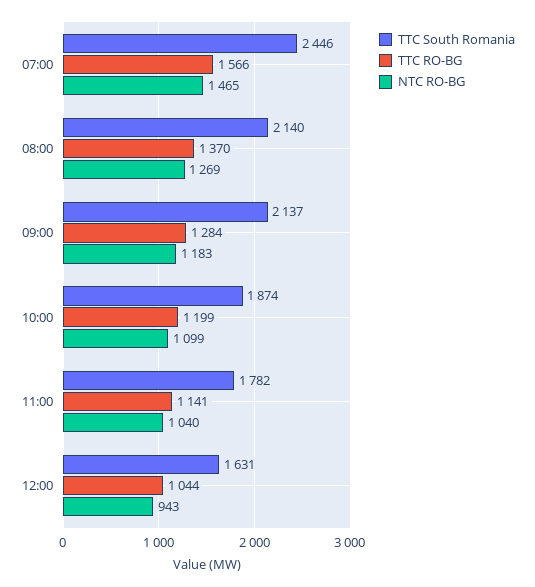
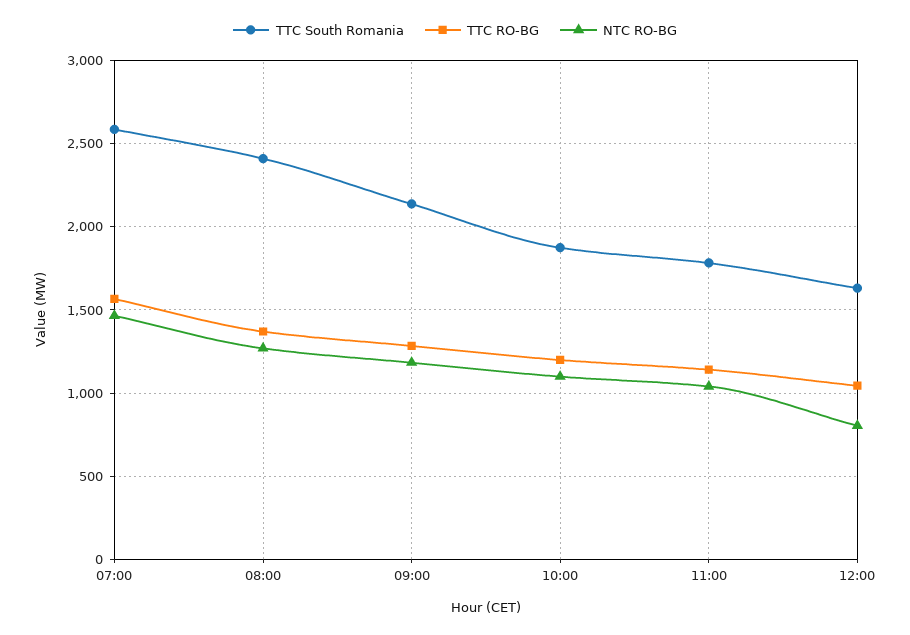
TTC South Romania, 07:00: 2446 -> 2600
TTC South Romania, 08:00: 2140 -> 2400
NTC RO-BG, 12:00: 943 -> 800

